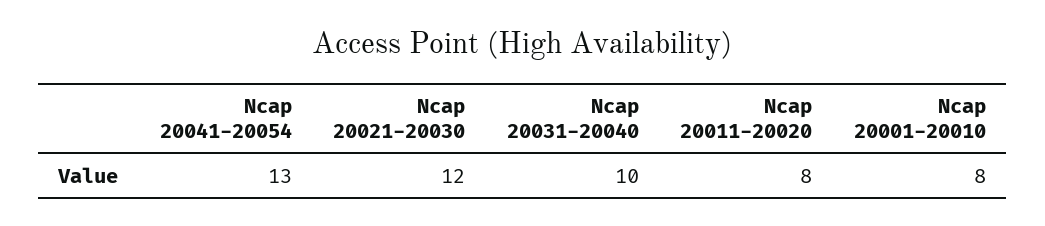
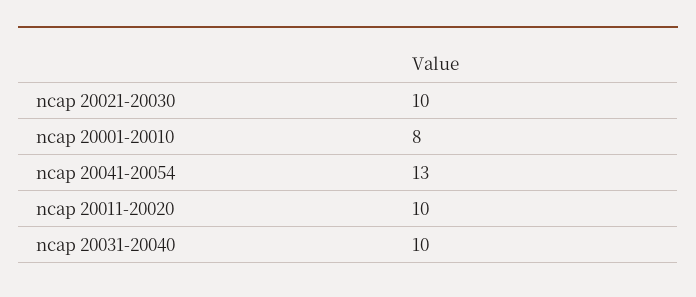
Ncap 20021-20030: 12 -> 10
Ncap 20011-20020: 8 -> 10

